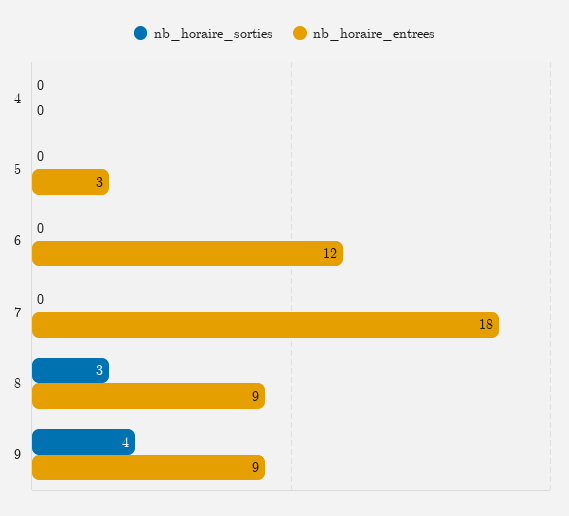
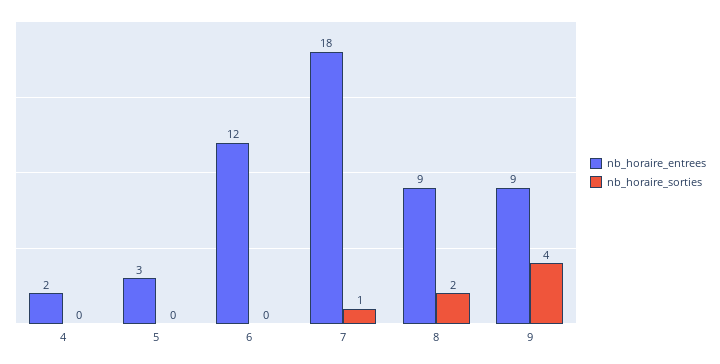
nb_horaire_entrees, 4: 0 -> 2
nb_horaire_sorties, 7: 0 -> 1
nb_horaire_sorties, 8: 3 -> 2

